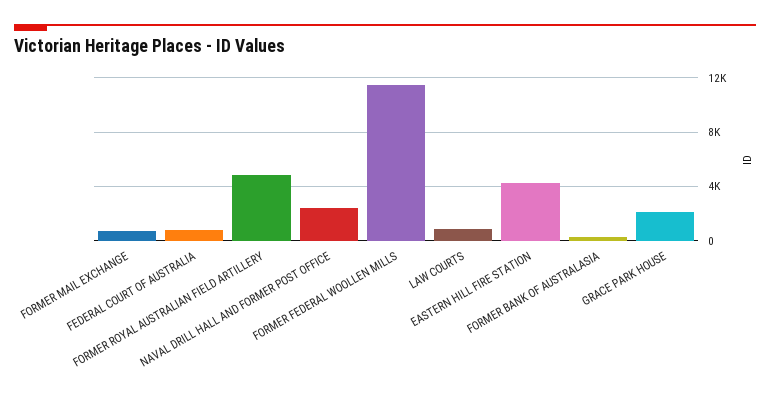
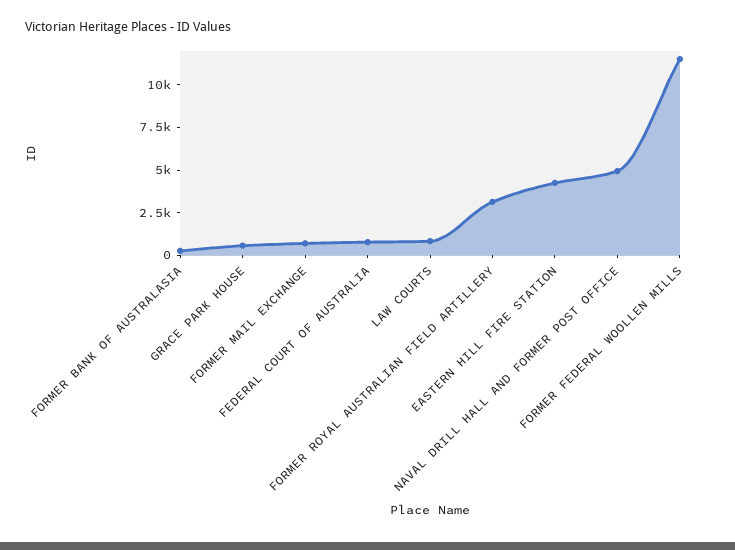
FORMER ROYAL AUSTRALIAN FIELD ARTILLERY: 5000 -> 3000
NAVAL DRILL HALL AND FORMER POST OFFICE: 2500 -> 5000
GRACE PARK HOUSE: 2000 -> 500

